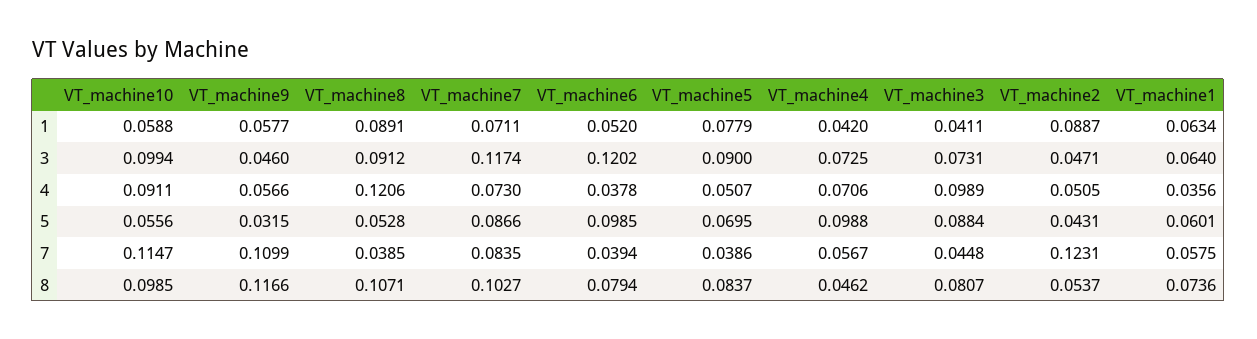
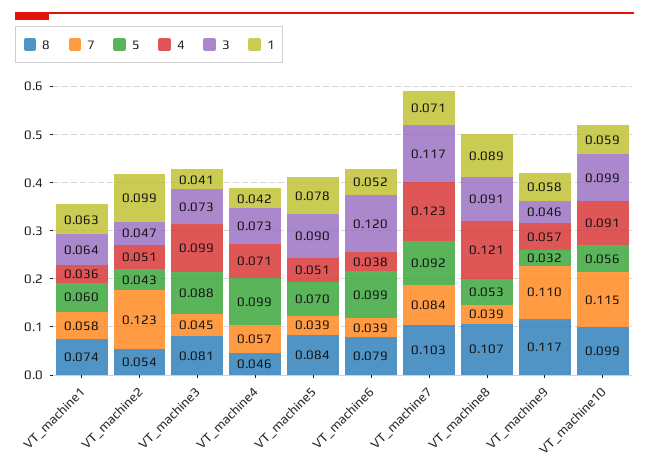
1, VT_machine2: 0.0887 -> 0.099
4, VT_machine7: 0.073 -> 0.123
5, VT_machine7: 0.0866 -> 0.092

